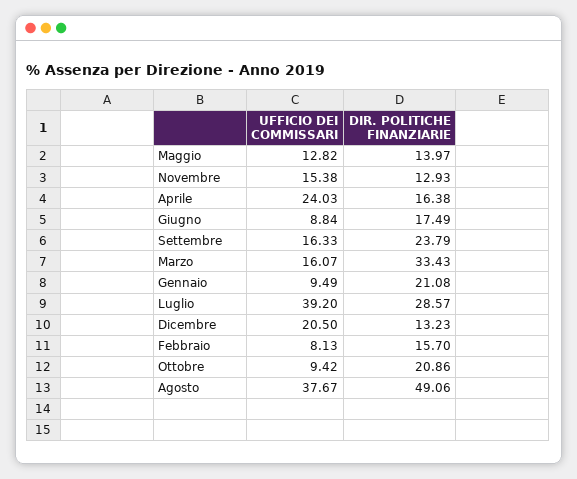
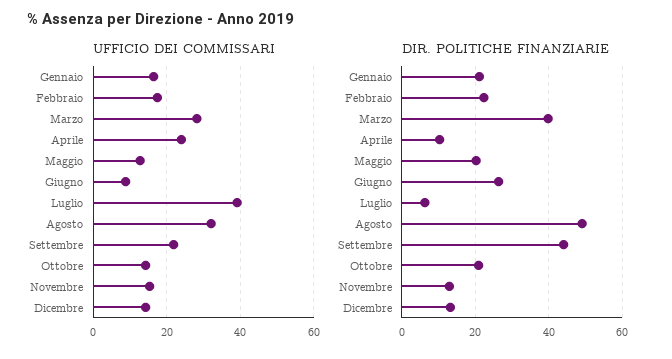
DIR. POLITICHE FINANZIARIE, Maggio: 13.97 -> 20
DIR. POLITICHE FINANZIARIE, Aprile: 16.38 -> 10
DIR. POLITICHE FINANZIARIE, Giugno: 17.49 -> 26
UFFICIO DEI COMMISSARI, Settembre: 16.33 -> 22
DIR. POLITICHE FINANZIARIE, Settembre: 23.79 -> 44
UFFICIO DEI COMMISSARI, Marzo: 16.07 -> 28
DIR. POLITICHE FINANZIARIE, Marzo: 33.43 -> 40
UFFICIO DEI COMMISSARI, Gennaio: 9.49 -> 16
DIR. POLITICHE FINANZIARIE, Luglio: 28.57 -> 6
UFFICIO DEI COMMISSARI, Dicembre: 20.5 -> 14
UFFICIO DEI COMMISSARI, Febbraio: 8.13 -> 18
DIR. POLITICHE FINANZIARIE, Febbraio: 15.7 -> 22
UFFICIO DEI COMMISSARI, Ottobre: 9.42 -> 14
UFFICIO DEI COMMISSARI, Agosto: 37.67 -> 32

